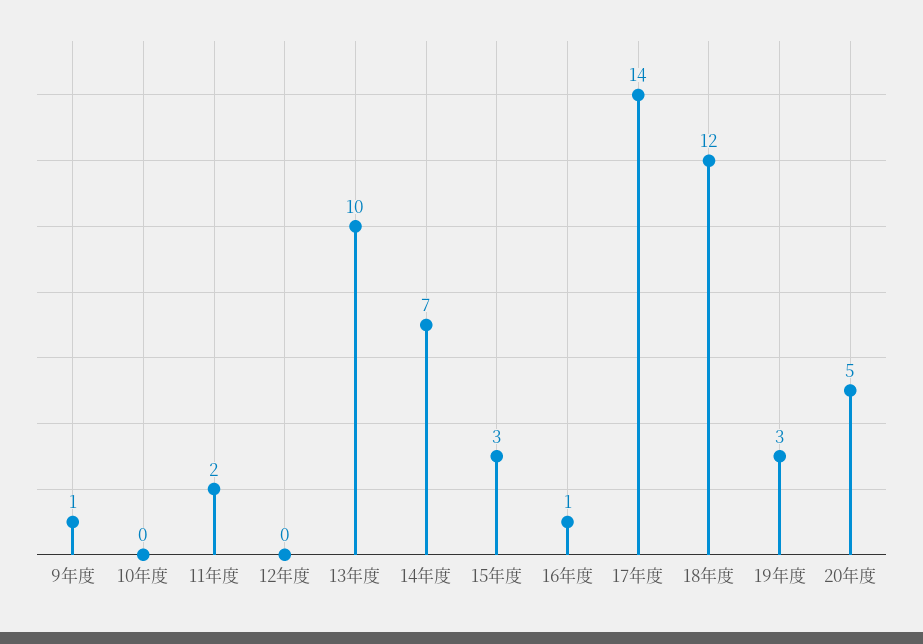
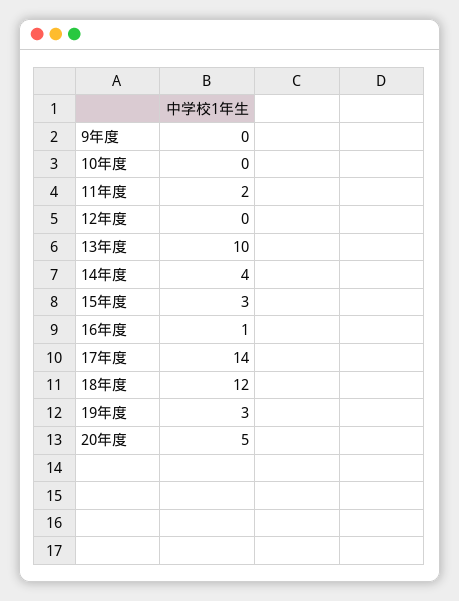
9年度: 1 -> 0
14年度: 7 -> 4

